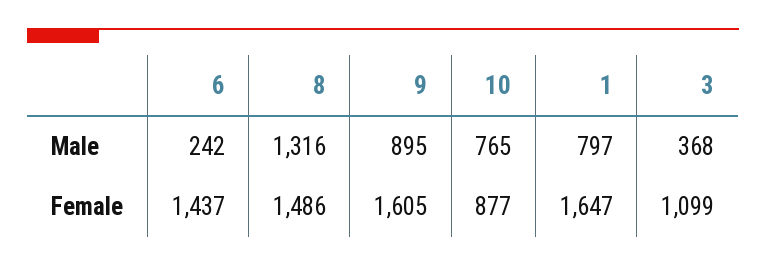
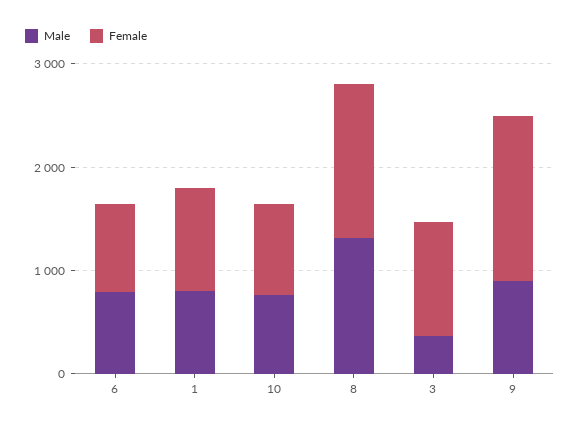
Male, 6: 242 -> 800
Female, 6: 1437 -> 800
Female, 1: 1647 -> 1000

